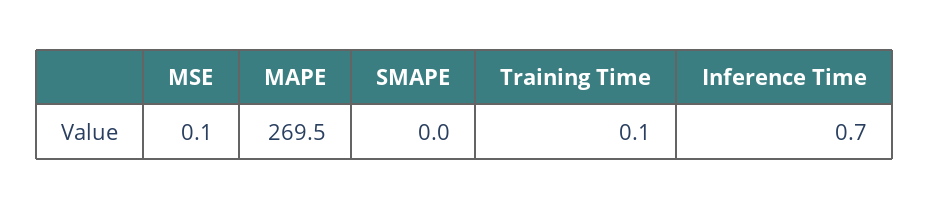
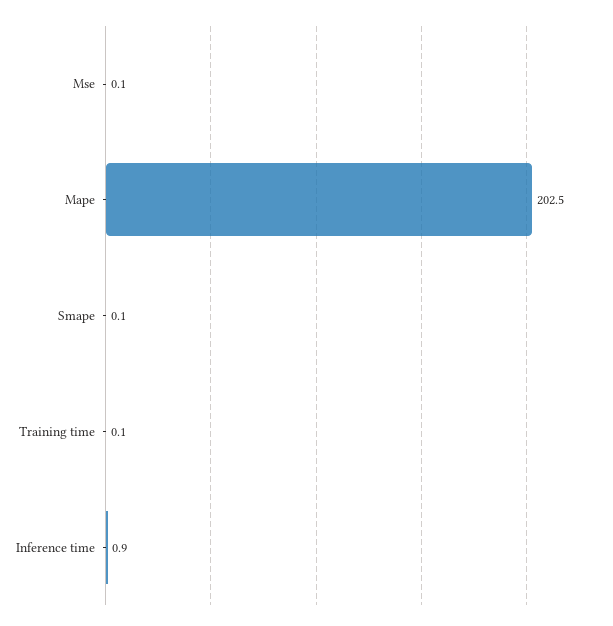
MAPE: 269.5 -> 202.5
SMAPE: 0 -> 0.1
Inference Time: 0.7 -> 0.9

